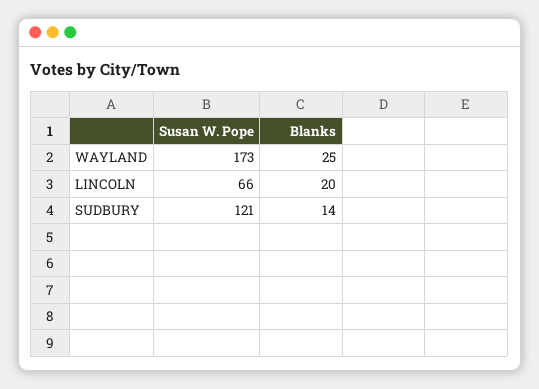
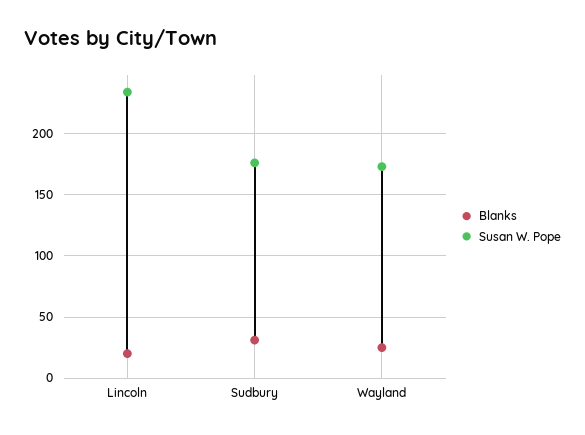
Susan W. Pope, LINCOLN: 66 -> 235
Susan W. Pope, SUDBURY: 121 -> 175
Blanks, SUDBURY: 14 -> 30

